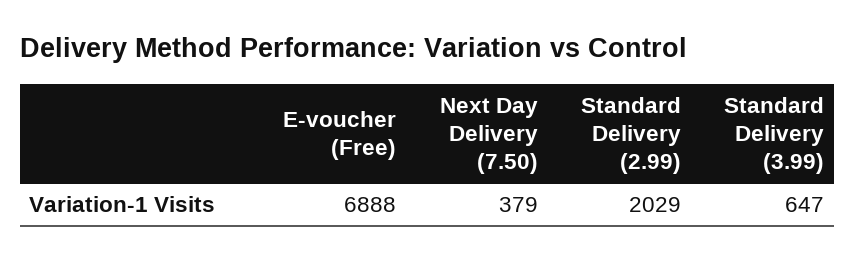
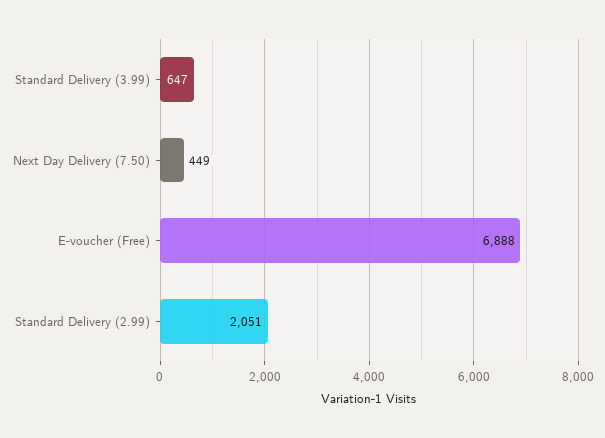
Next Day Delivery (7.50): 379 -> 449
Standard Delivery (2.99): 2029 -> 2051

